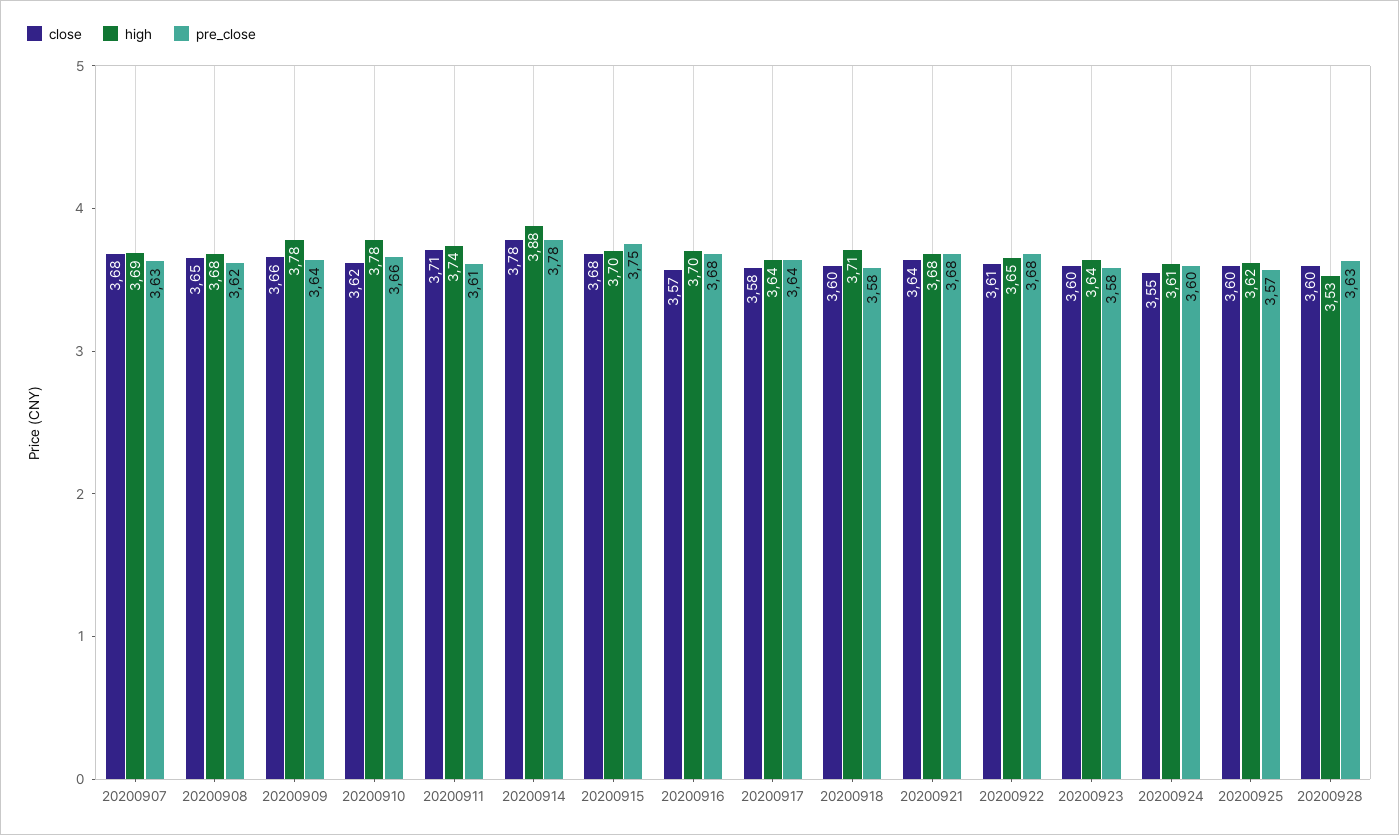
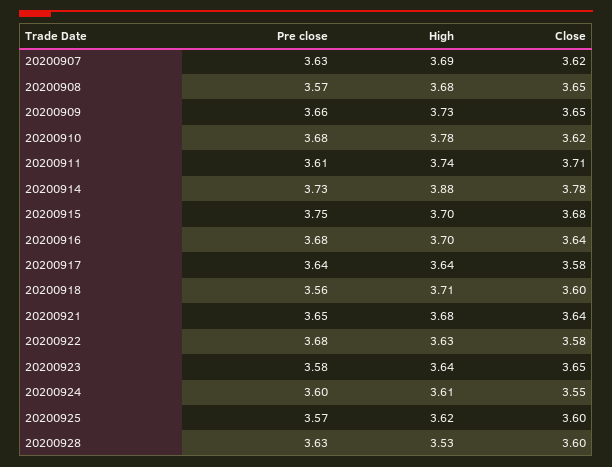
close, 20200907: 3.68 -> 3.62
pre_close, 20200908: 3.62 -> 3.57
close, 20200909: 3.66 -> 3.65
high, 20200909: 3.78 -> 3.73
pre_close, 20200909: 3.64 -> 3.66
pre_close, 20200910: 3.66 -> 3.68
pre_close, 20200914: 3.78 -> 3.73
close, 20200916: 3.57 -> 3.64
pre_close, 20200918: 3.58 -> 3.56
pre_close, 20200921: 3.68 -> 3.65
close, 20200922: 3.61 -> 3.58
high, 20200922: 3.65 -> 3.63
close, 20200923: 3.6 -> 3.65

